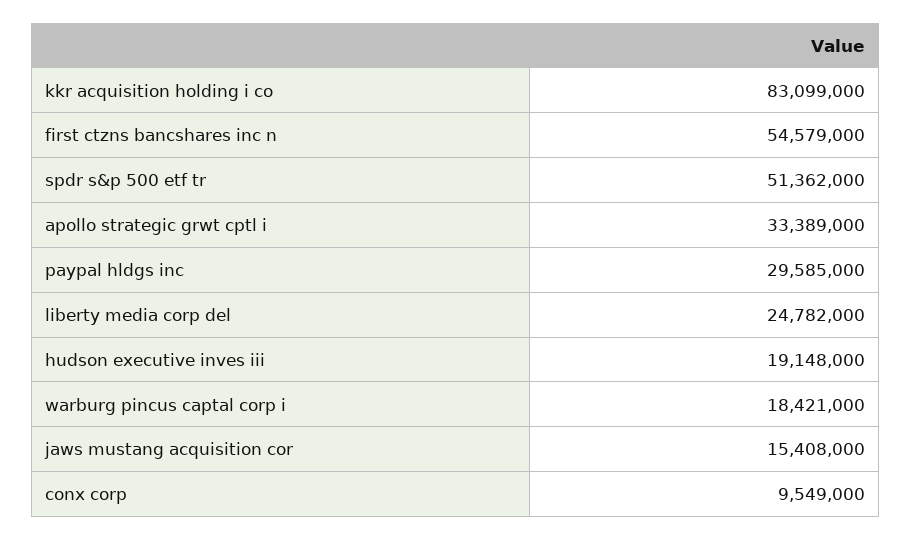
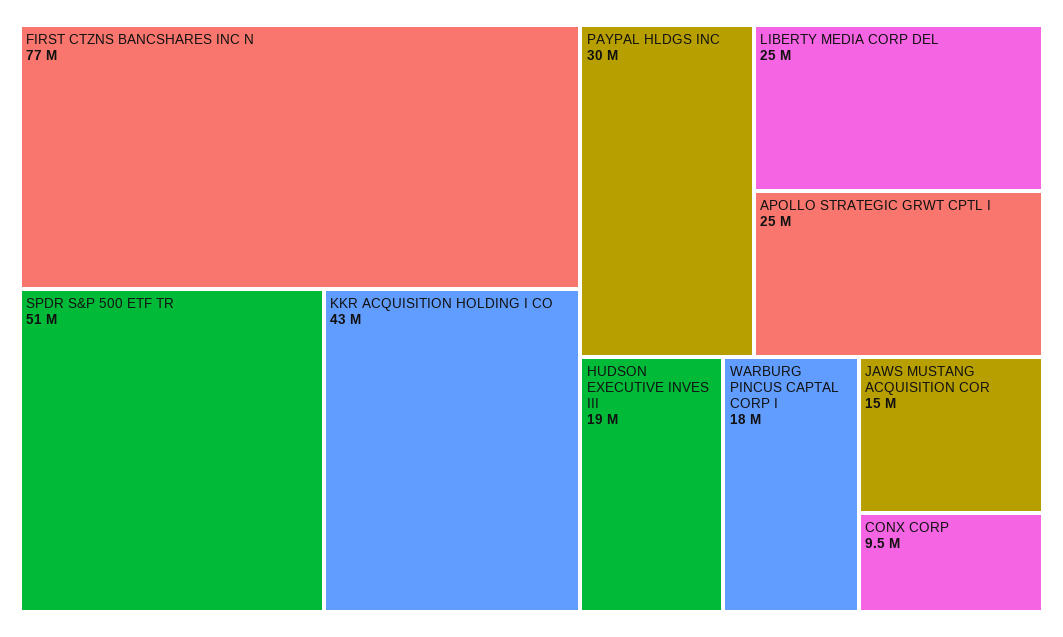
kkr acquisition holding i co: 83099000 -> 43000000
first ctzns bancshares inc n: 54579000 -> 77000000
apollo strategic grwt cptl i: 33389000 -> 25000000

